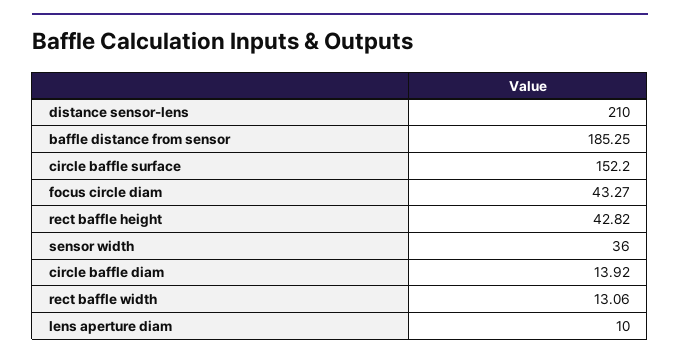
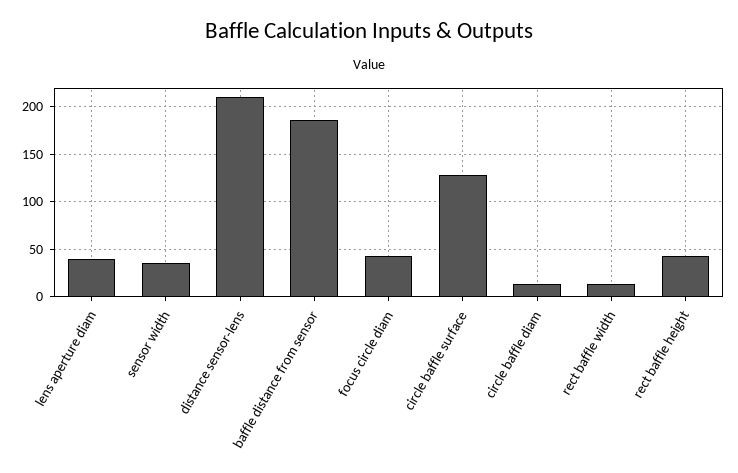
circle baffle surface: 152.2 -> 130
lens aperture diam: 10 -> 40

